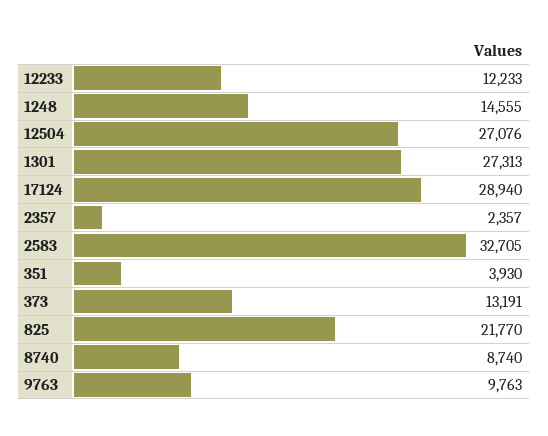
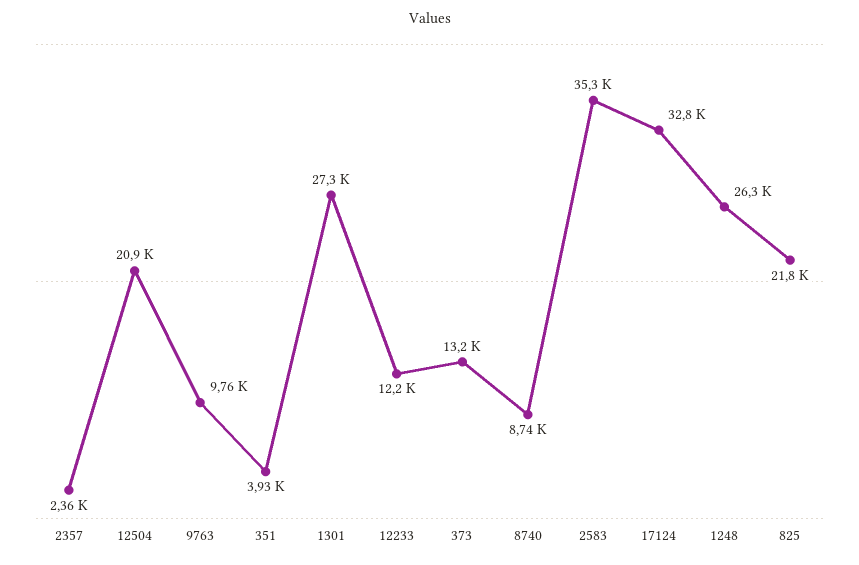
1248: 14555 -> 26300
12504: 27076 -> 20900
17124: 28940 -> 32800
2583: 32705 -> 35300

